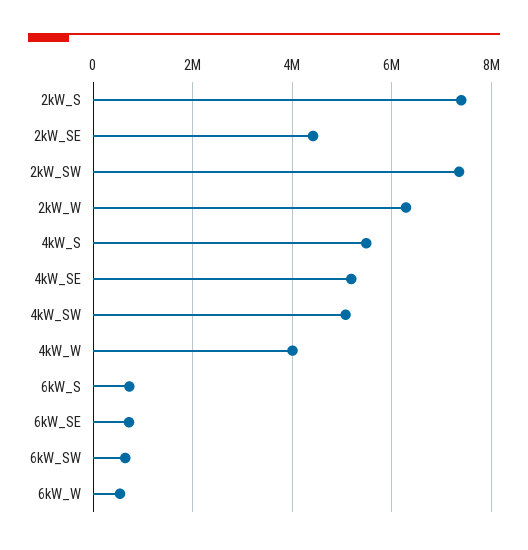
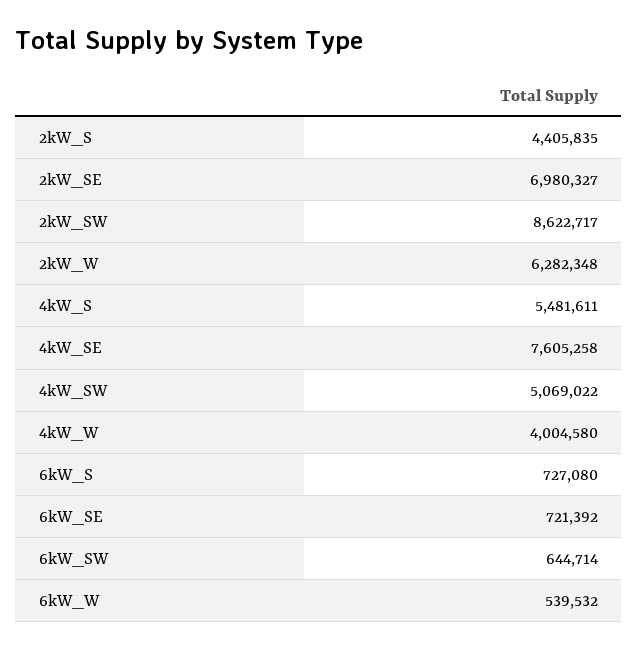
2kW_S: 7400000 -> 4405835
2kW_SE: 4400000 -> 6980327
2kW_SW: 7400000 -> 8622717
4kW_SE: 5200000 -> 7605258

